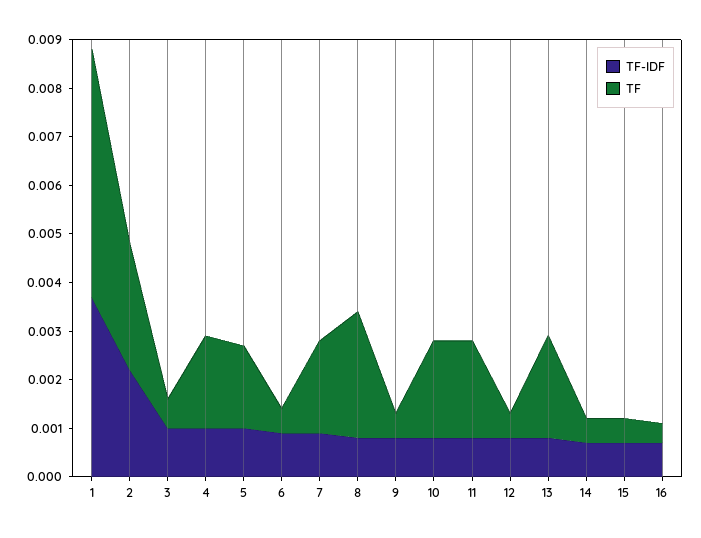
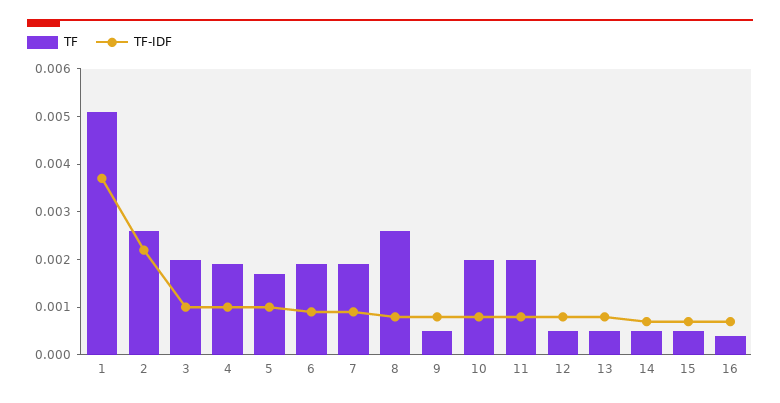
TF, 3: 0.0005 -> 0.002
TF, 6: 0.0005 -> 0.002
TF, 13: 0.002 -> 0.0005

